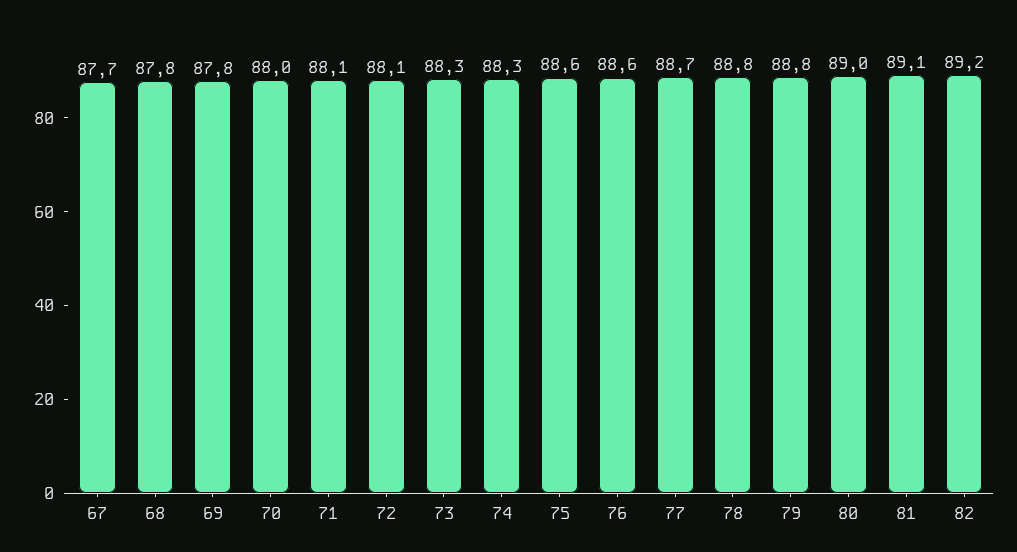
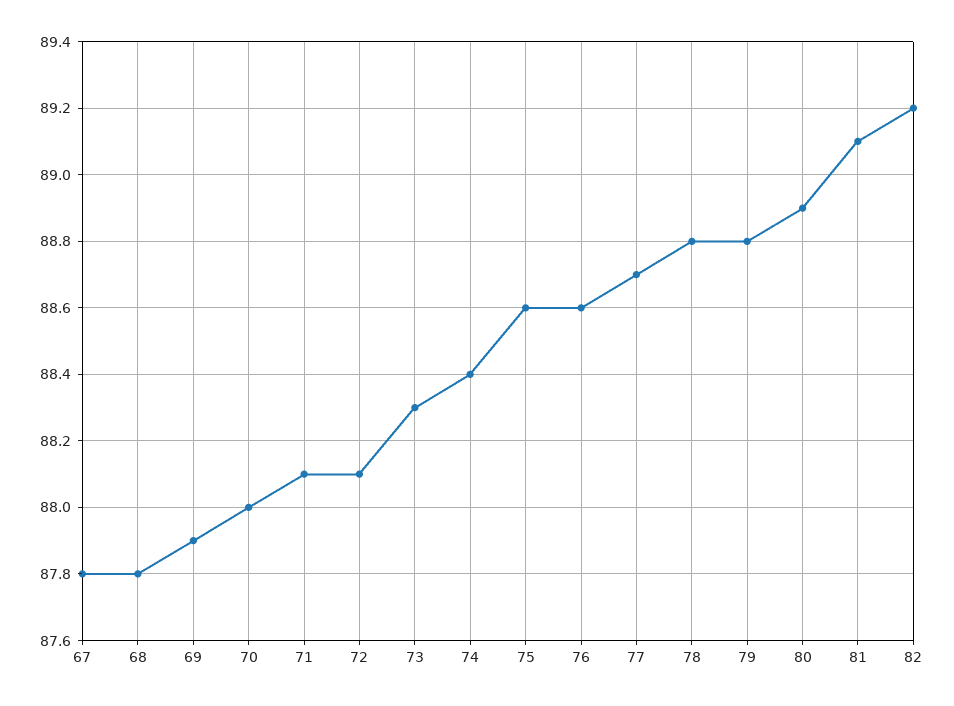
67: 87.7 -> 87.8
69: 87.8 -> 87.9
74: 88.3 -> 88.4
80: 89 -> 88.9

